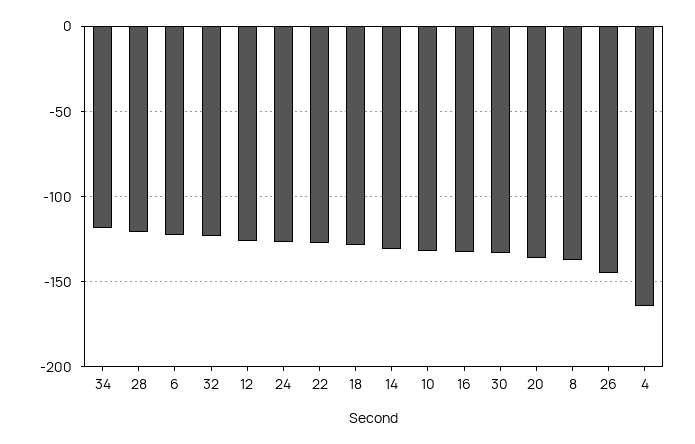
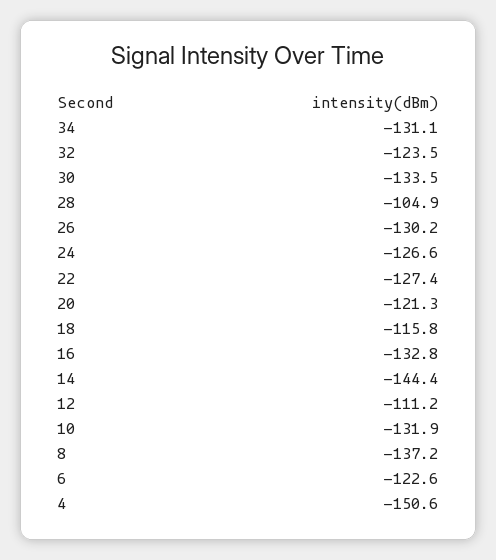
34: -120 -> -131.1
28: -120 -> -104.9
12: -125 -> -111.2
18: -130 -> -115.8
14: -130 -> -144.4
20: -135 -> -121.3
26: -145 -> -130.2
4: -165 -> -150.6

